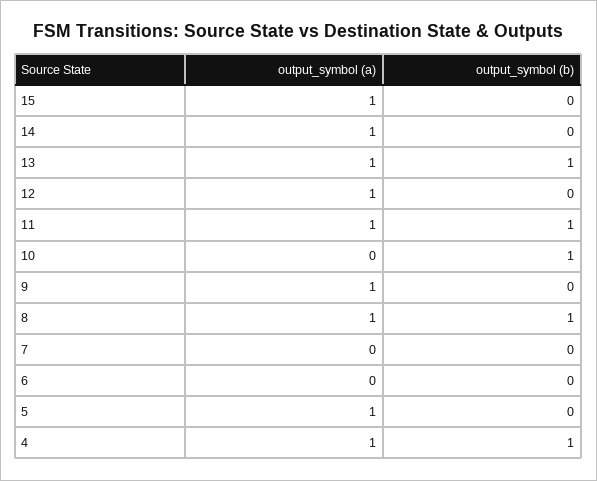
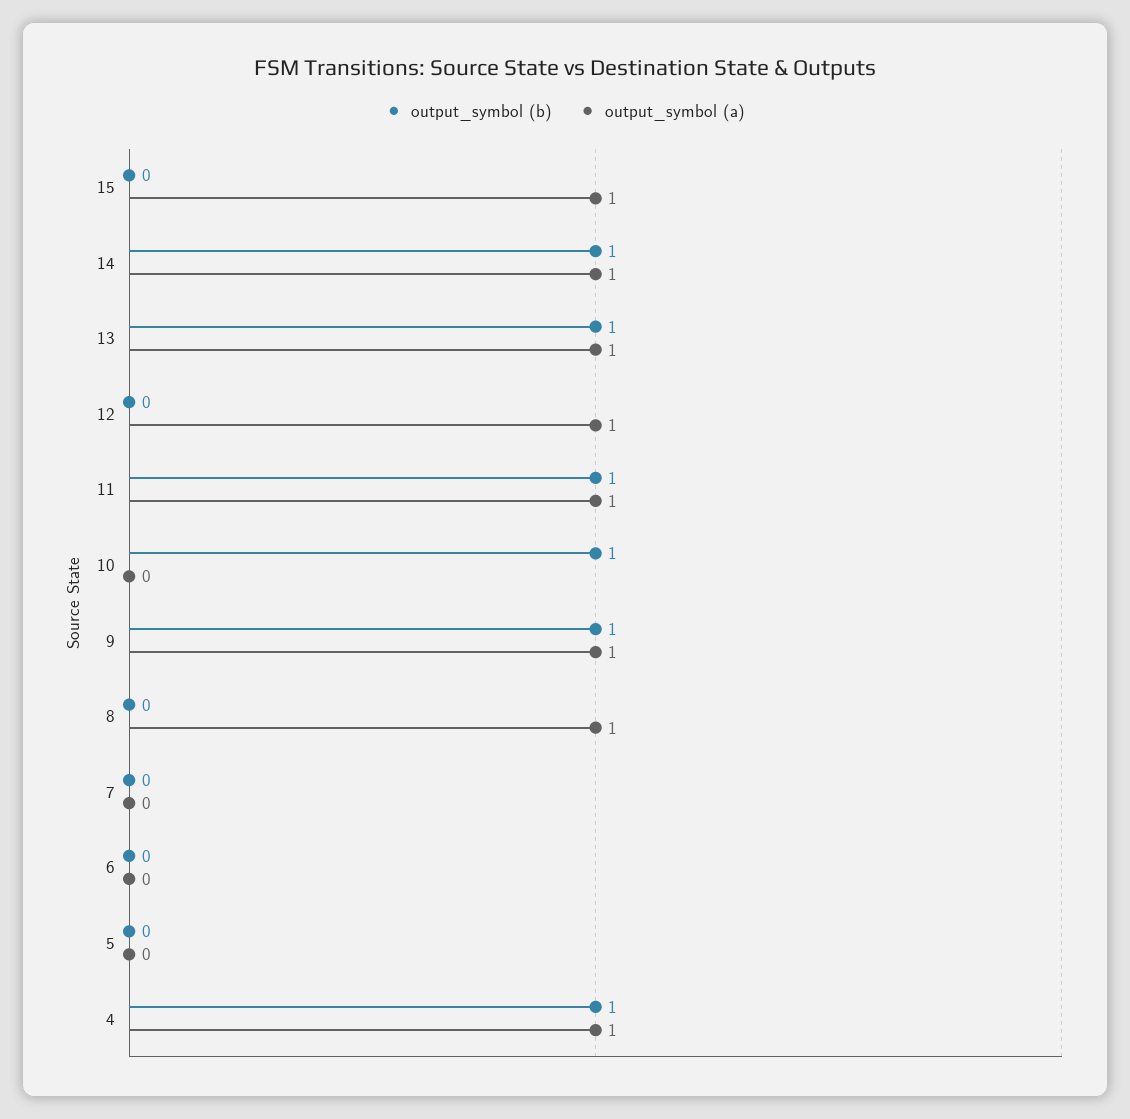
output_symbol (b), 14: 0 -> 1
output_symbol (b), 9: 0 -> 1
output_symbol (b), 8: 1 -> 0
output_symbol (a), 5: 1 -> 0

